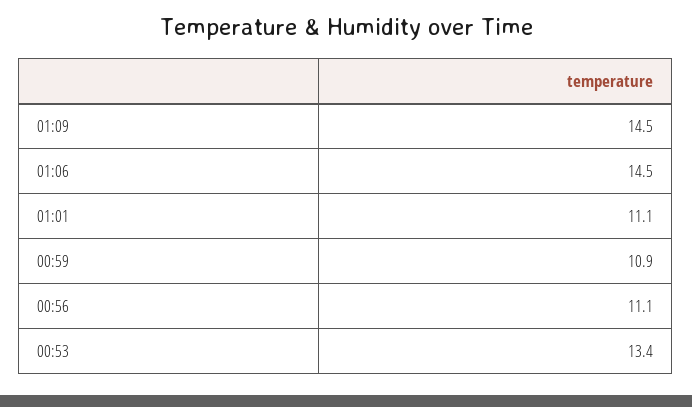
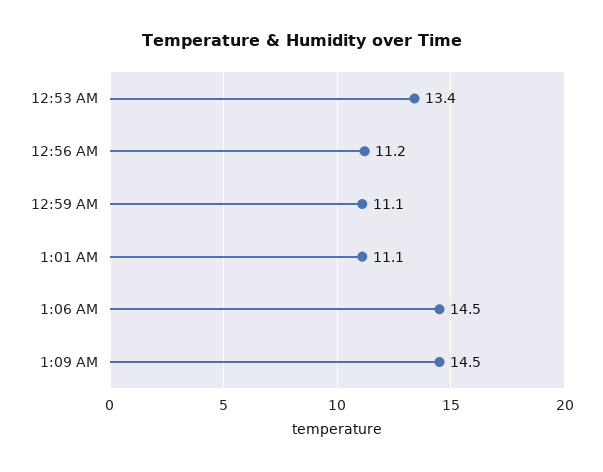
00:59: 10.9 -> 11.1
00:56: 11.1 -> 11.2

